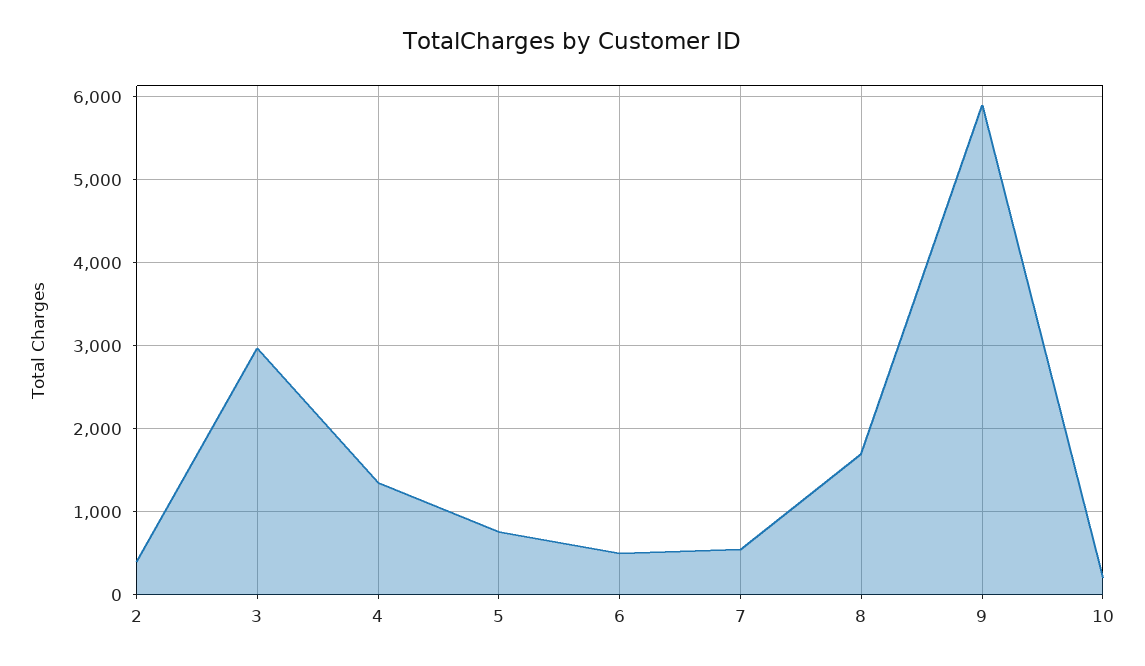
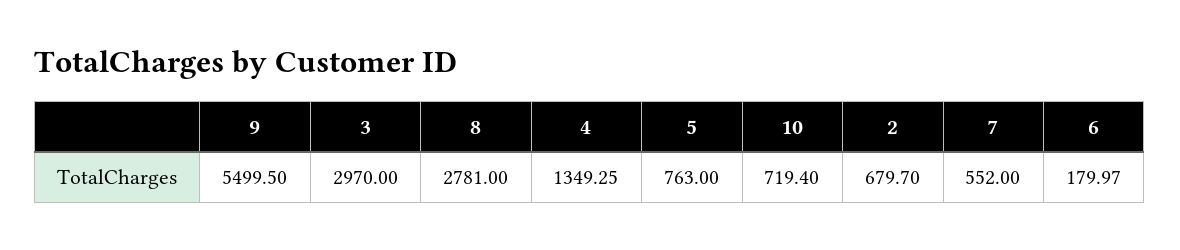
2: 400 -> 679.7
6: 500 -> 179.97
8: 1700 -> 2781
9: 5900 -> 5499.5
10: 200 -> 719.4

